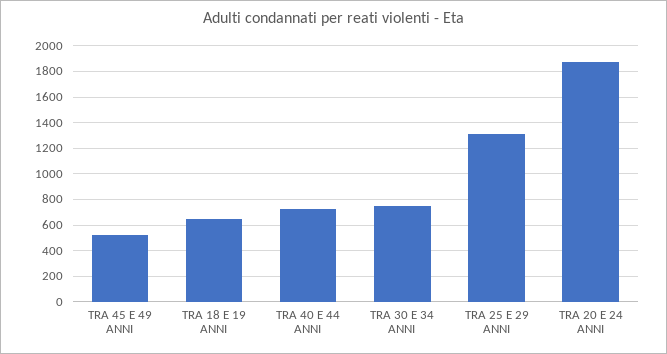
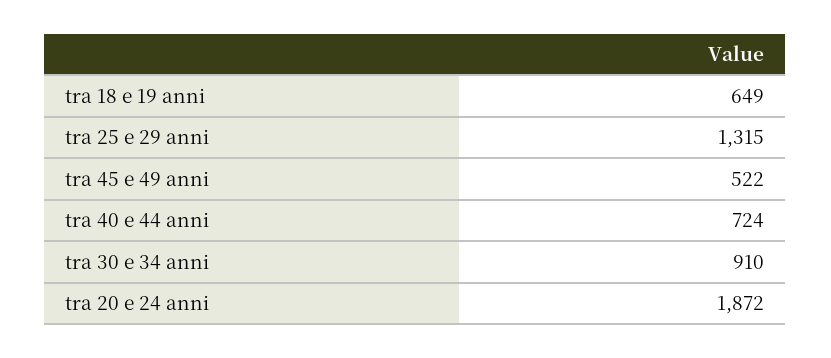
TRA 30 E 34 ANNI: 750 -> 910

